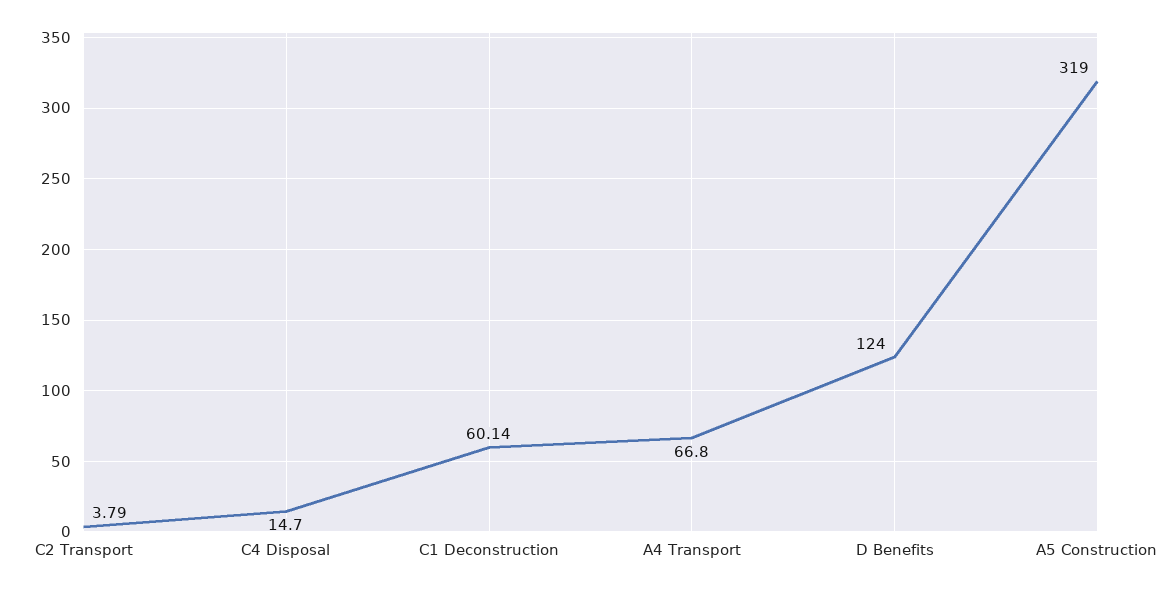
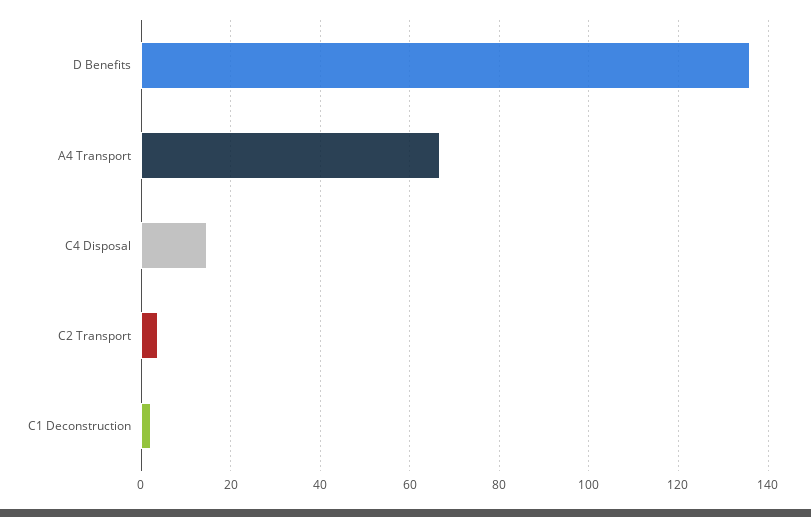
C1 Deconstruction: 60.14 -> 2
D Benefits: 124 -> 136
A5 Construction: 319 -> none

